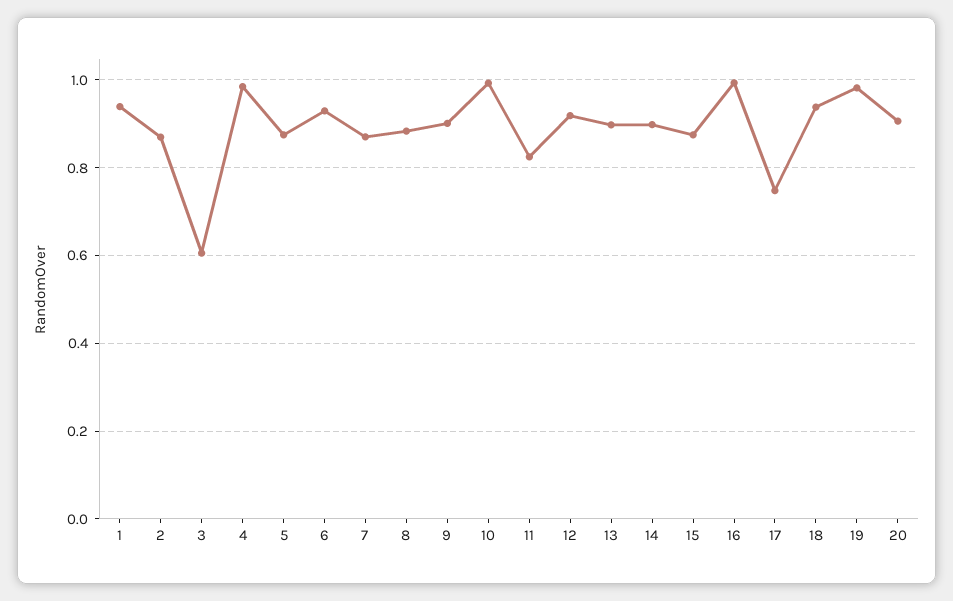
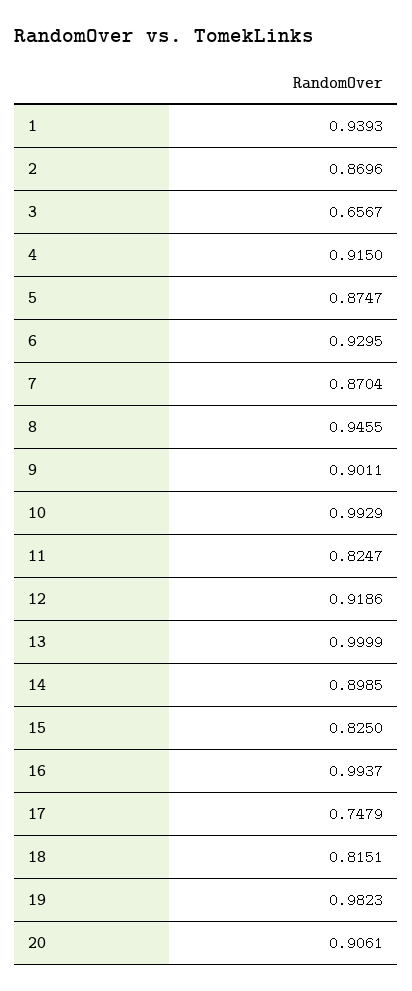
3: 0.6 -> 0.6567
4: 0.98 -> 0.915
8: 0.88 -> 0.9455
13: 0.9 -> 0.9999
15: 0.88 -> 0.825
18: 0.94 -> 0.8151

